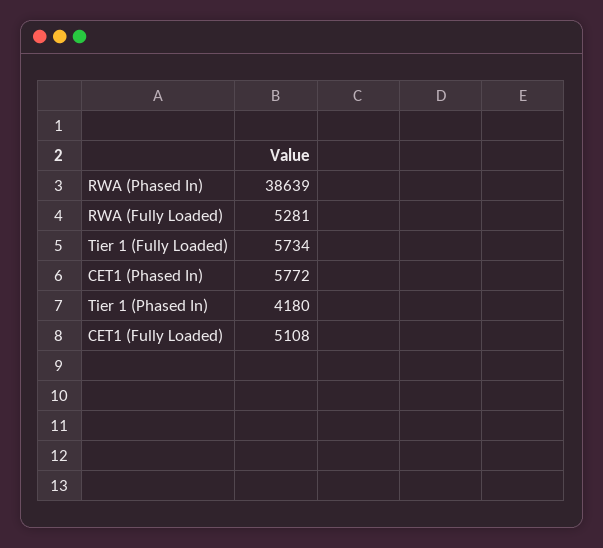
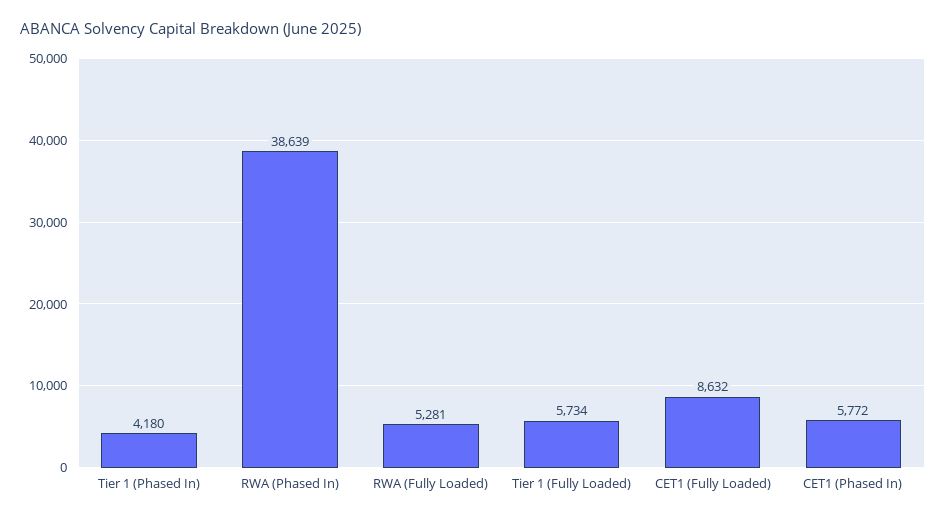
CET1 (Fully Loaded): 5108 -> 8632

